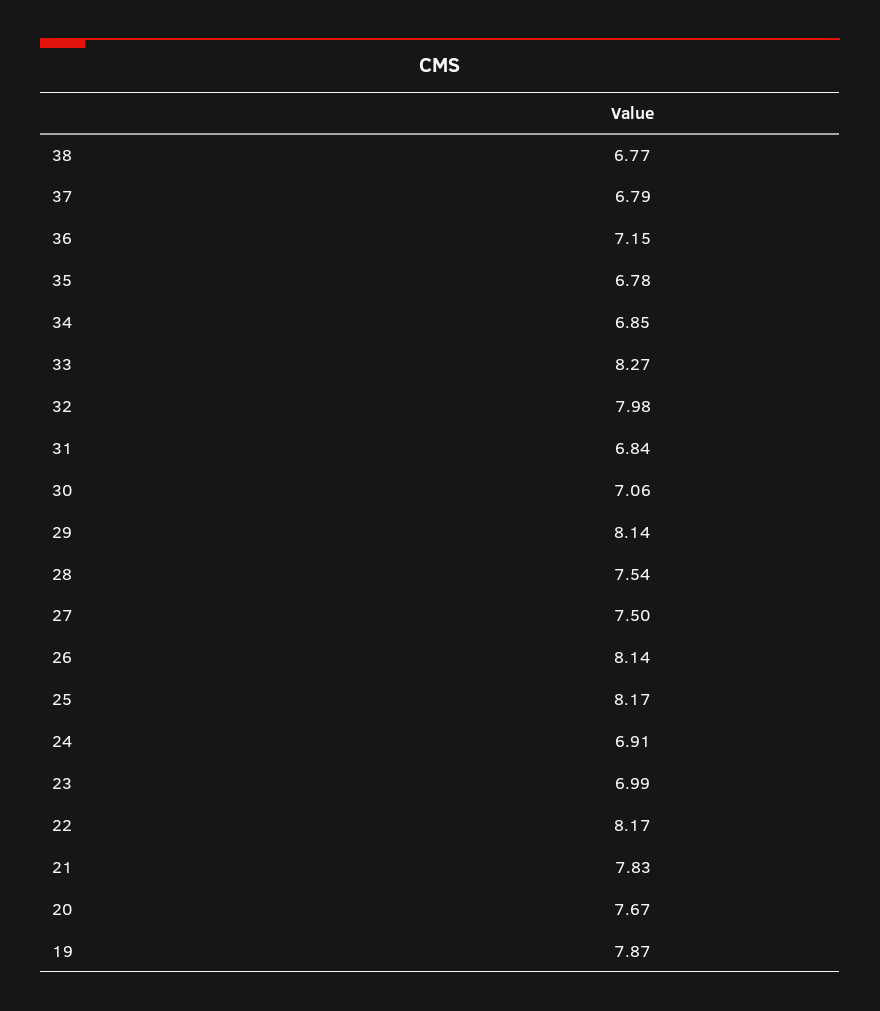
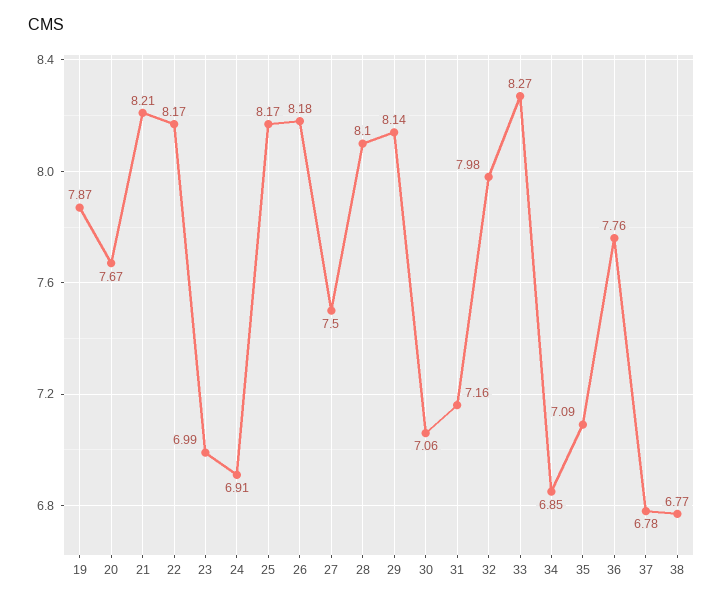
37: 6.79 -> 6.78
36: 7.15 -> 7.76
35: 6.78 -> 7.09
31: 6.84 -> 7.16
28: 7.54 -> 8.1
26: 8.14 -> 8.18
21: 7.83 -> 8.21

